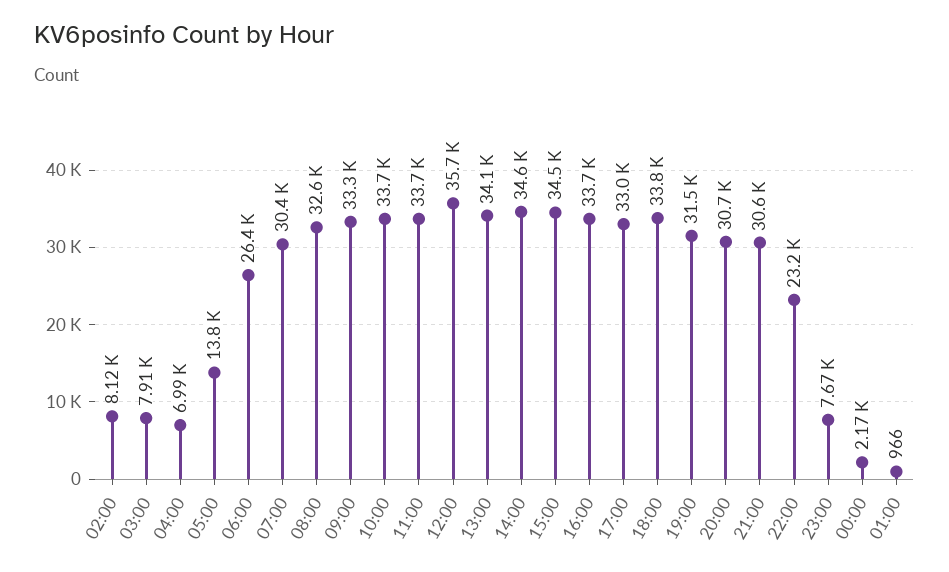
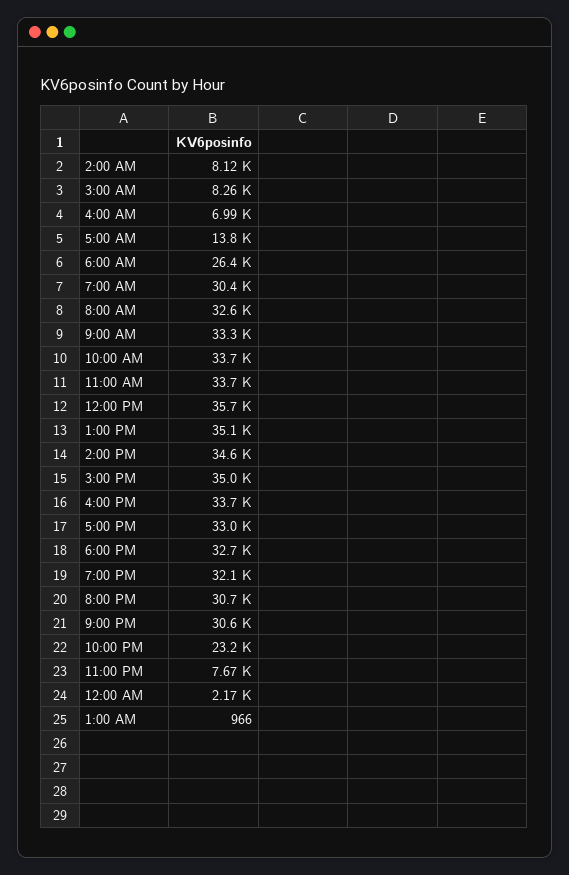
03:00: 7910 -> 8260
13:00: 34100 -> 35100
15:00: 34500 -> 35000
18:00: 33800 -> 32700
19:00: 31500 -> 32100

